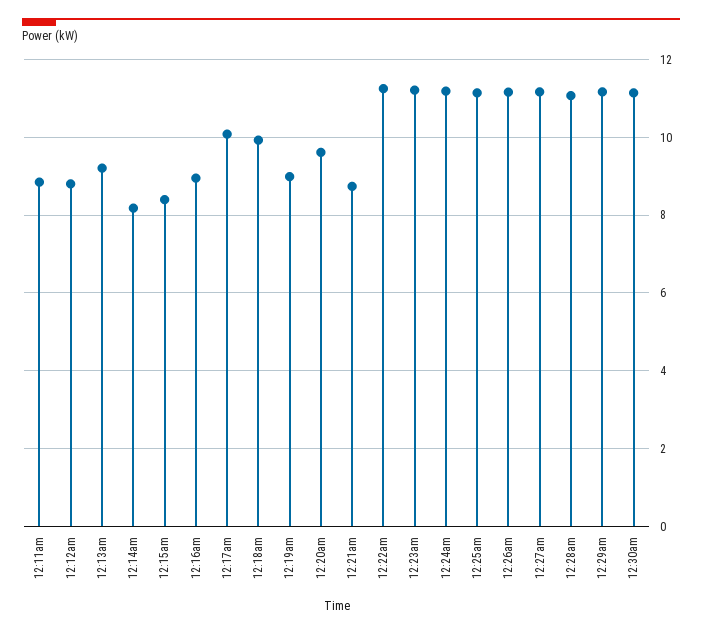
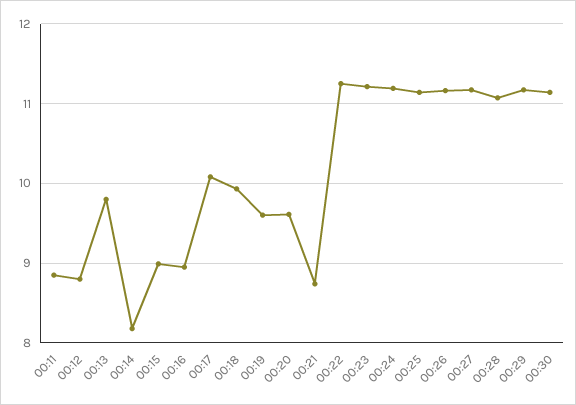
12:13am: 9.2 -> 9.8
12:15am: 8.4 -> 9
12:19am: 9 -> 9.6

